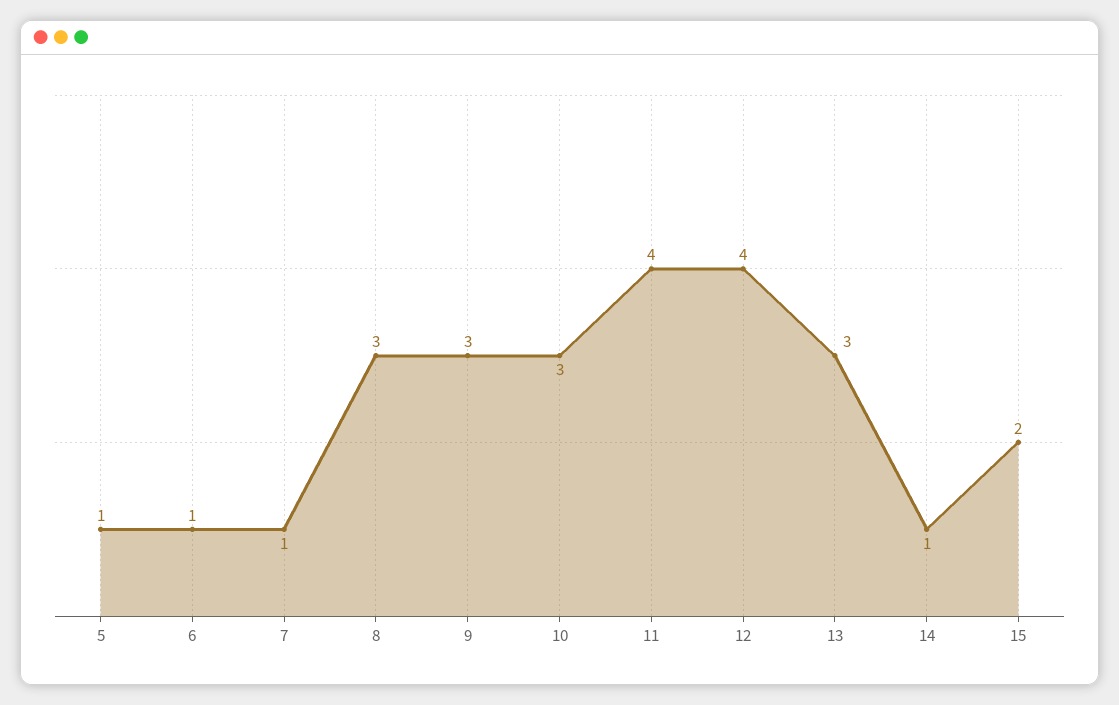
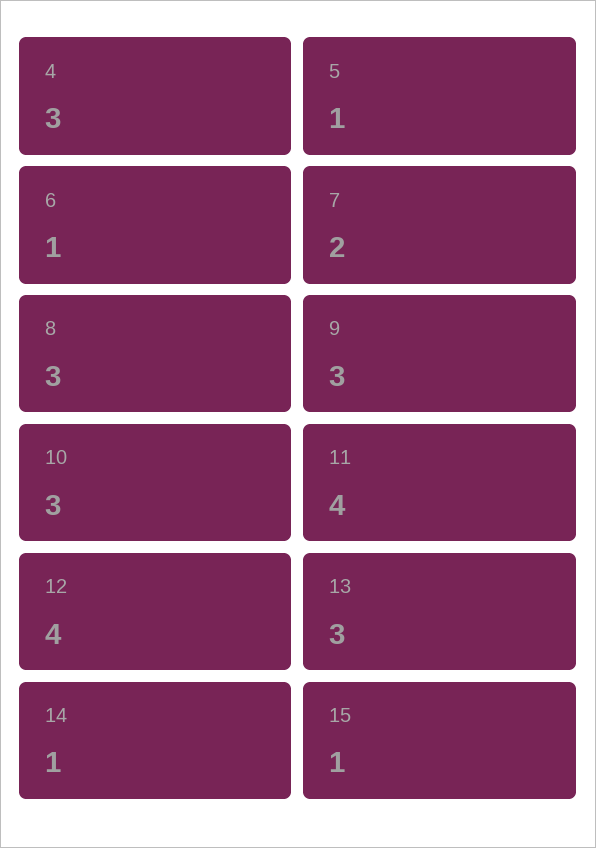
7: 1 -> 2
15: 2 -> 1
4: none -> 3

